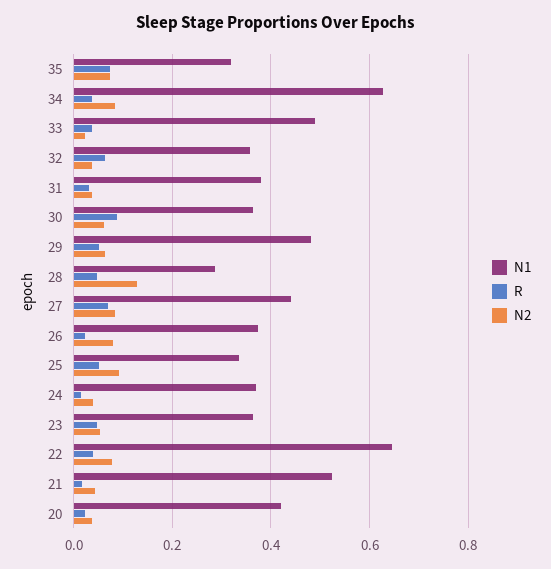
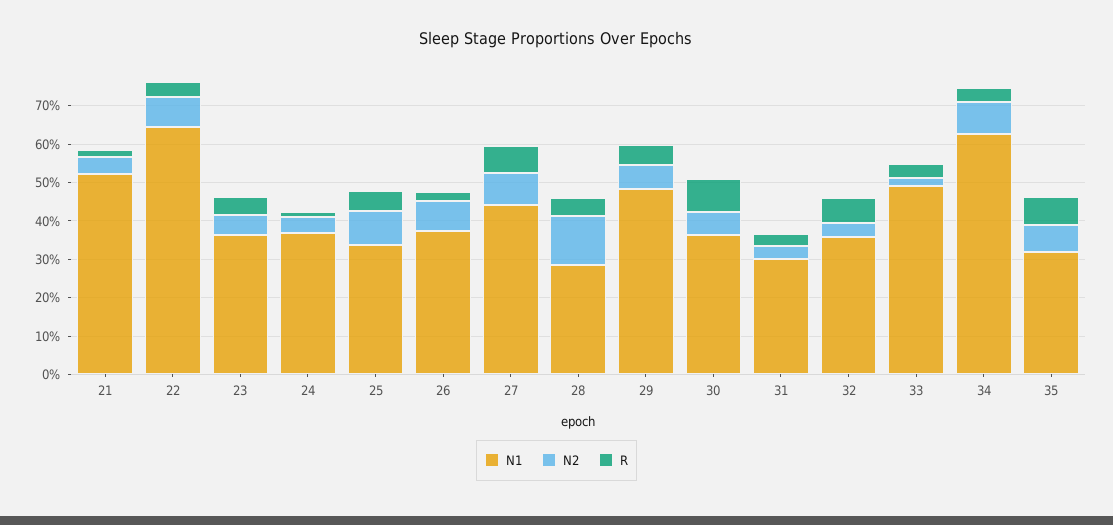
N1, 31: 0.38 -> 0.3
N1, 20: 0.42 -> none
R, 20: 0.02 -> none
N2, 20: 0.04 -> none

